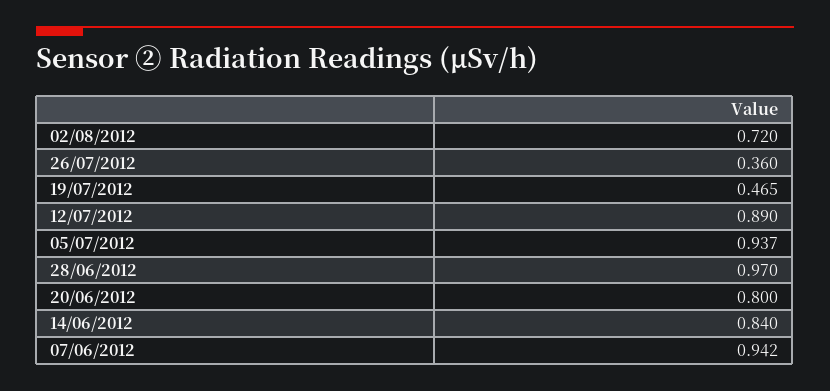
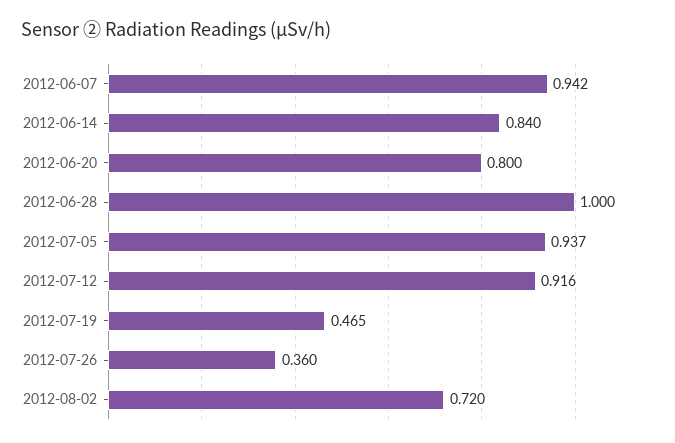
12/07/2012: 0.89 -> 0.916
28/06/2012: 0.97 -> 1

